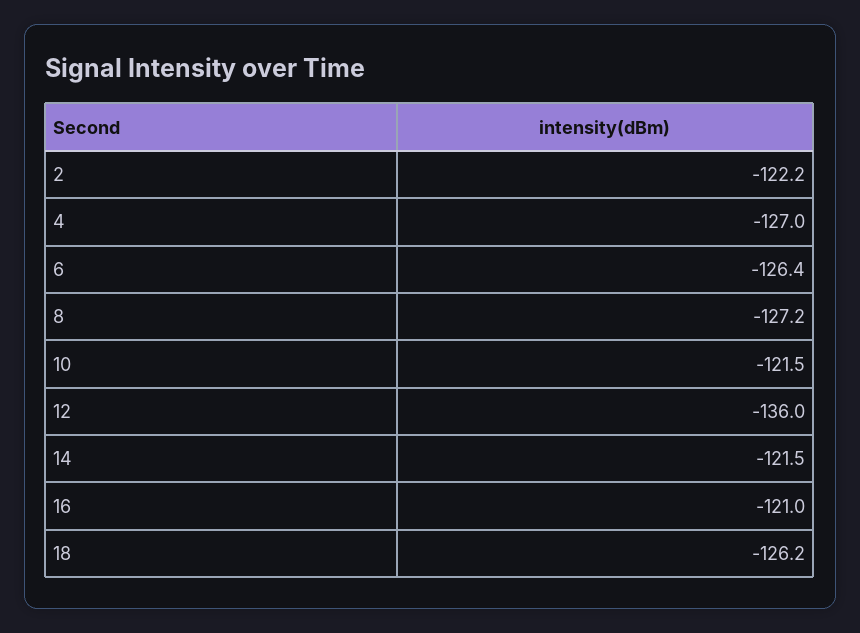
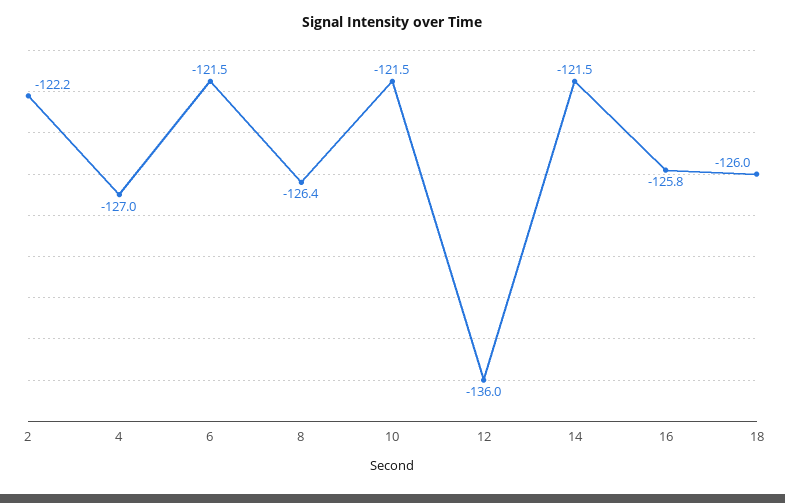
6: -126.4 -> -121.5
8: -127.2 -> -126.4
16: -121 -> -125.8
18: -126.2 -> -126

